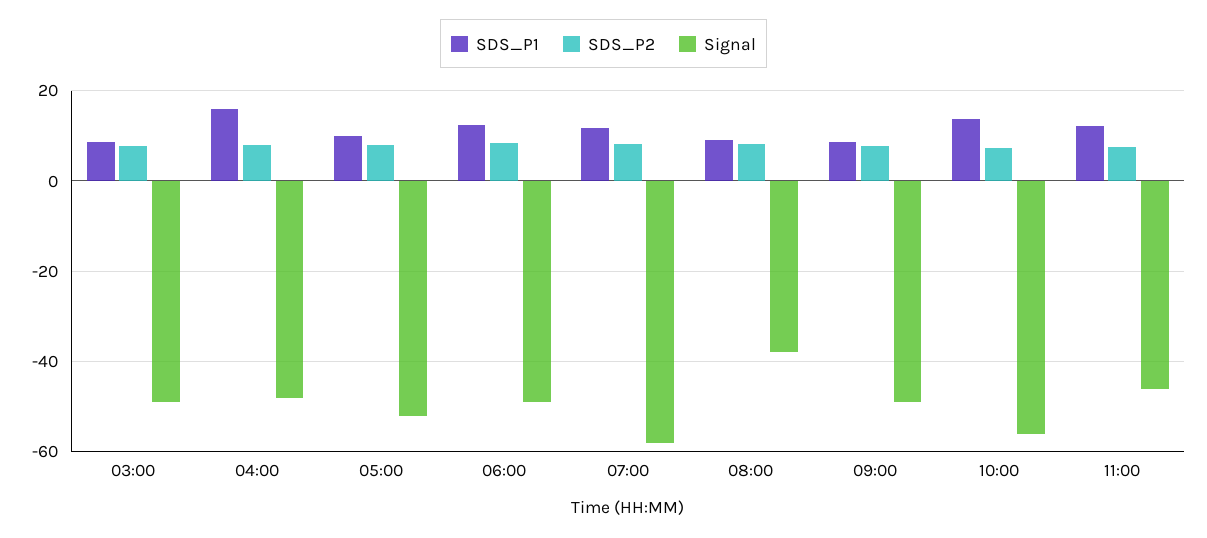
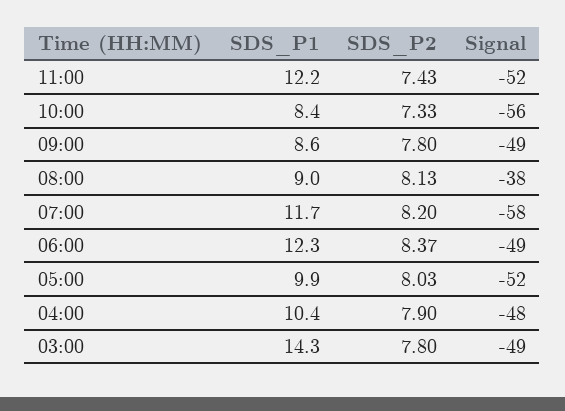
SDS_P1, 03:00: 8 -> 14.3
SDS_P1, 04:00: 16 -> 10.4
SDS_P1, 10:00: 14 -> 8.4
Signal, 11:00: -46 -> -52

